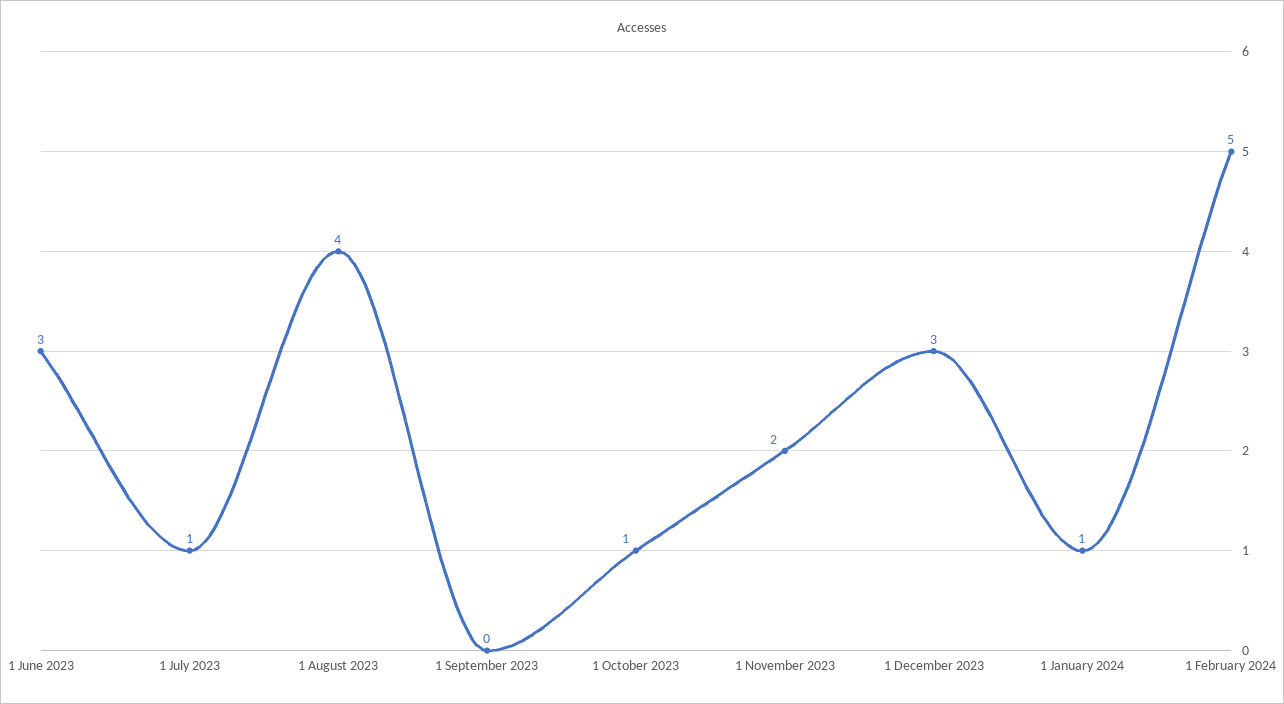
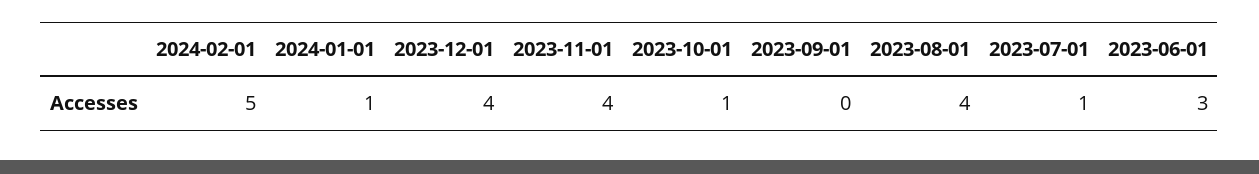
1 November 2023: 2 -> 4
1 December 2023: 3 -> 4

